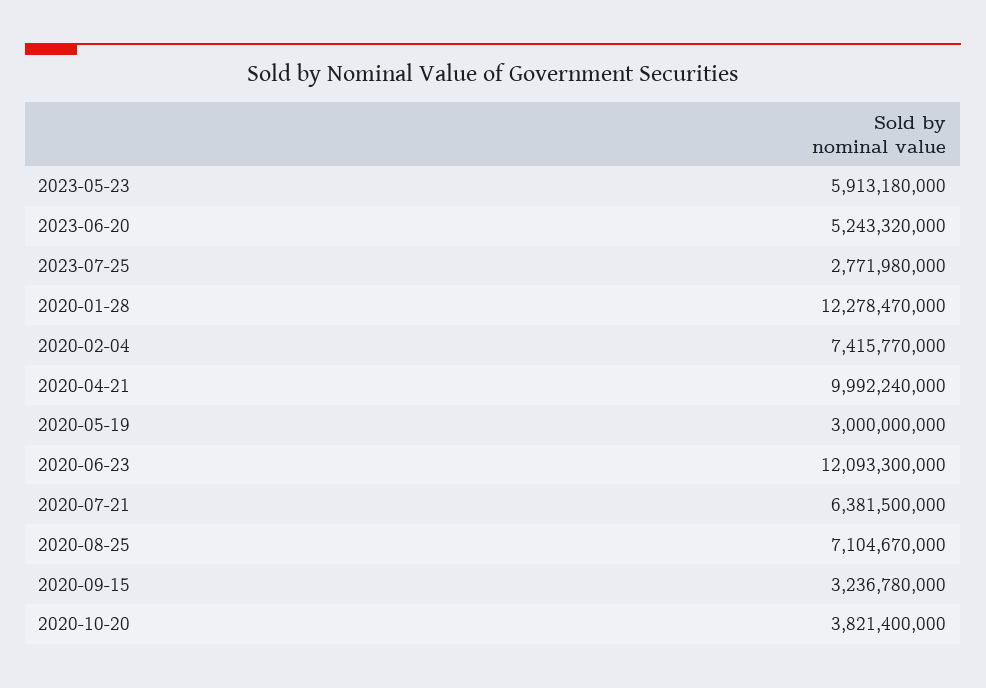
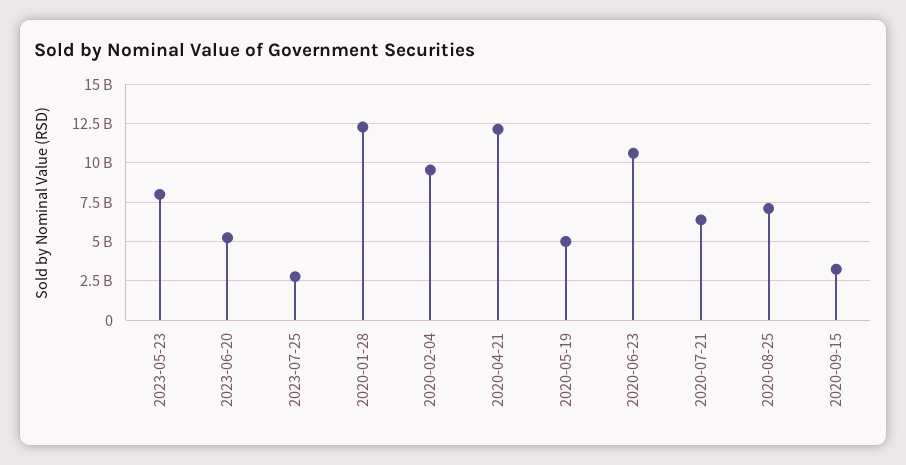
2023-05-23: 5913180000 -> 8000000000
2020-02-04: 7415770000 -> 9500000000
2020-04-21: 9992240000 -> 12000000000
2020-05-19: 3000000000 -> 5000000000
2020-06-23: 12093300000 -> 10500000000
2020-10-20: 3821400000 -> none

